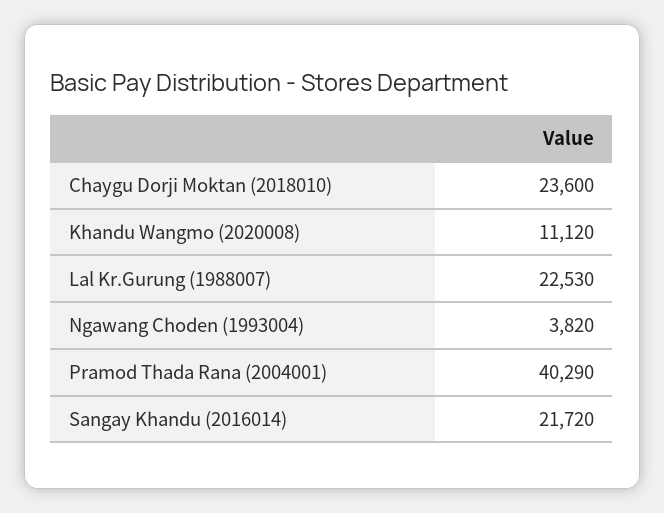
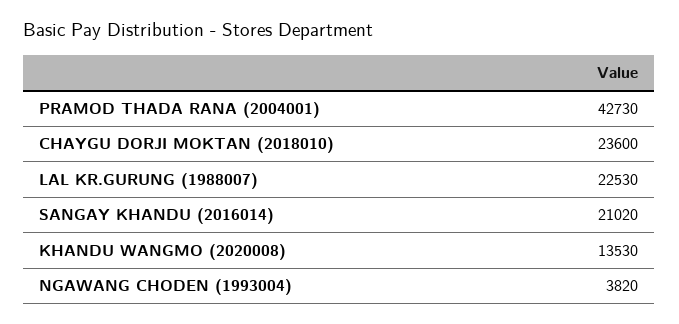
Khandu Wangmo (2020008): 11120 -> 13530
Pramod Thada Rana (2004001): 40290 -> 42730
Sangay Khandu (2016014): 21720 -> 21020

